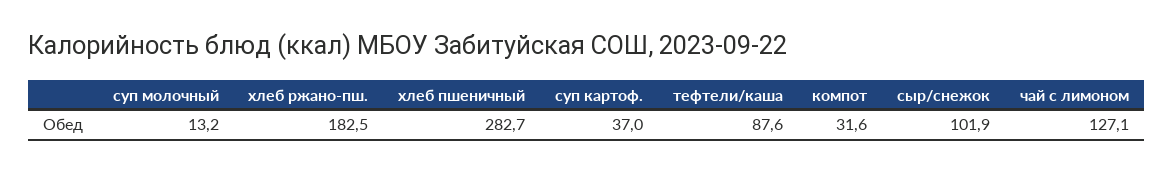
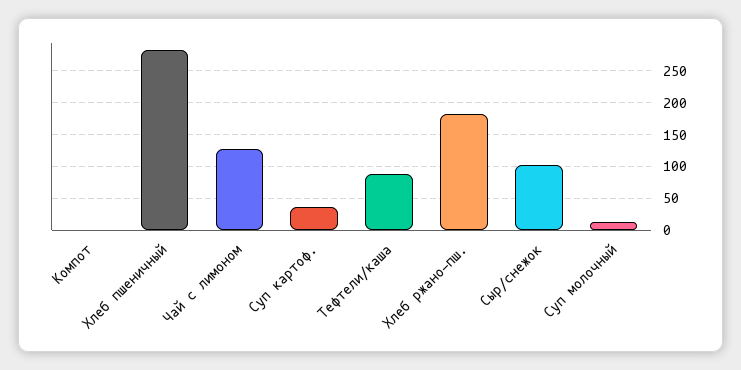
компот: 31.6 -> 0

